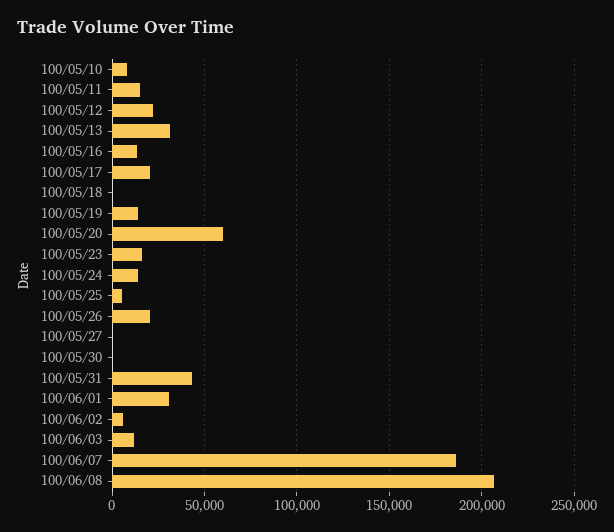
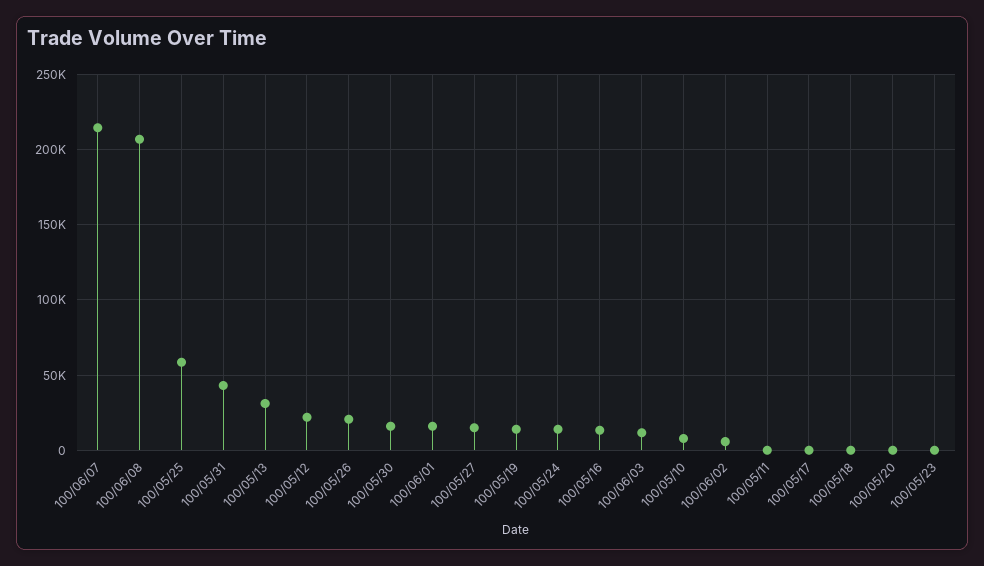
100/05/11: 15000 -> 0
100/05/17: 20000 -> 0
100/05/20: 60000 -> 0
100/05/23: 15000 -> 0
100/05/25: 5000 -> 60000
100/05/27: 0 -> 15000
100/05/30: 0 -> 15000
100/06/01: 30000 -> 15000
100/06/07: 185000 -> 215000

